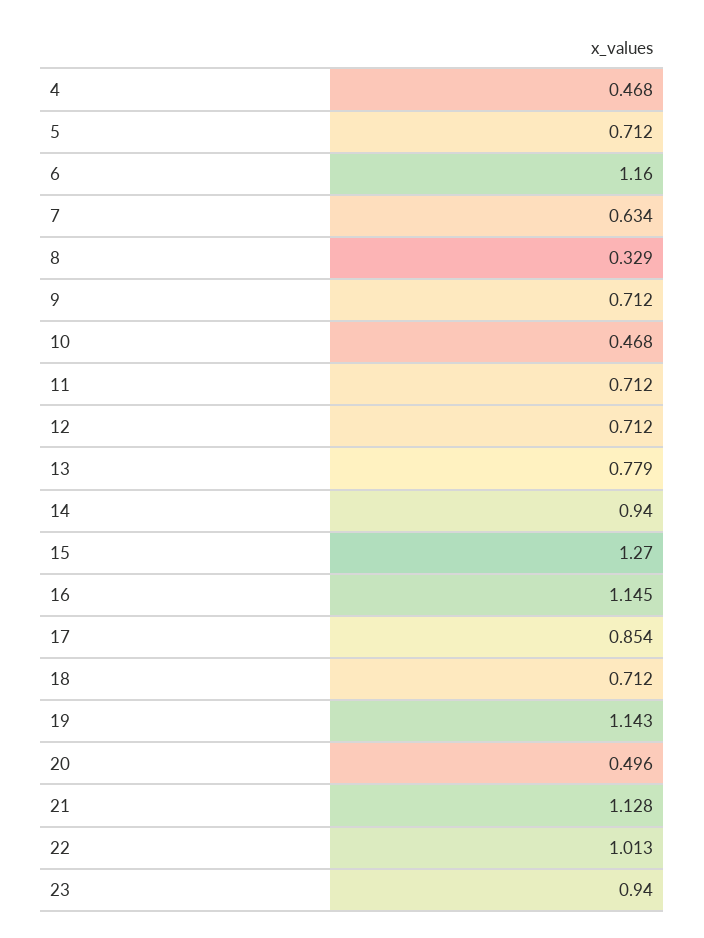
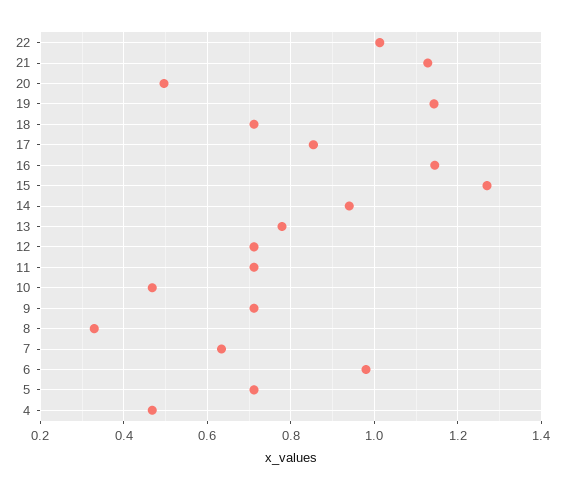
6: 1.16 -> 0.98
23: 0.94 -> none

